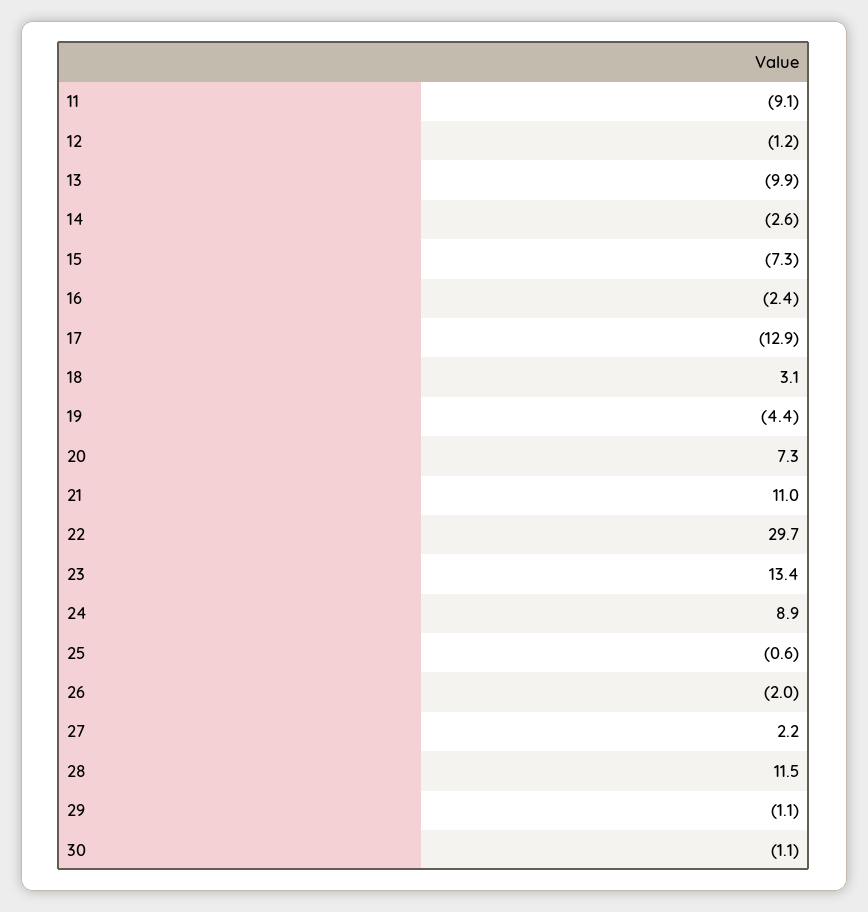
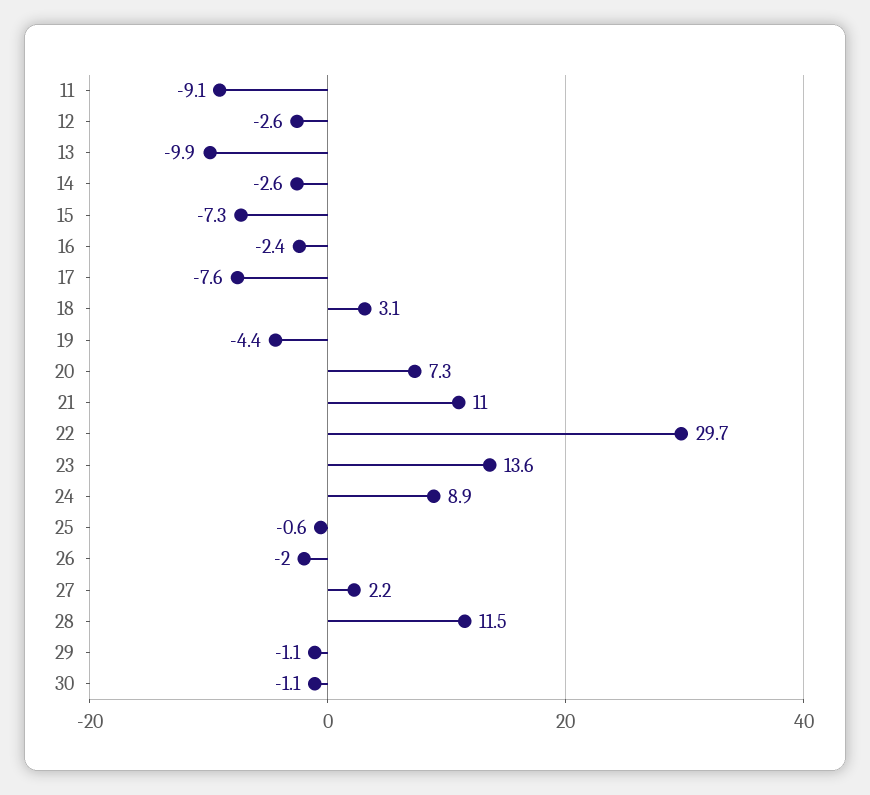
12: -1.2 -> -2.6
17: -12.9 -> -7.6
23: 13.4 -> 13.6

